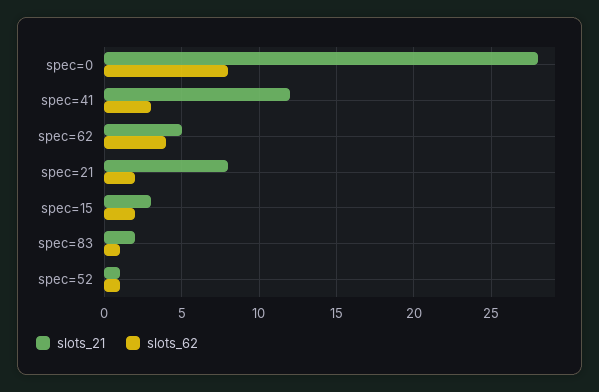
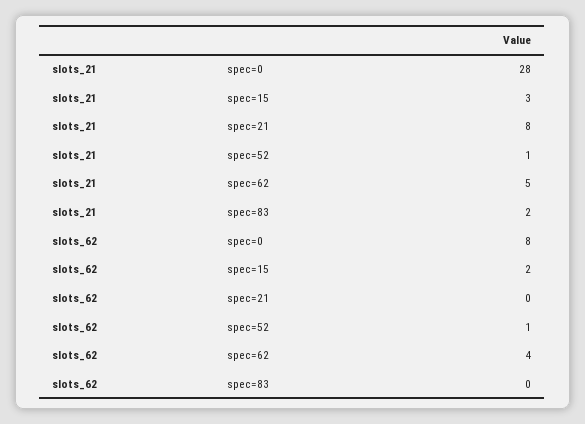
slots_21, spec=41: 12 -> none
slots_62, spec=41: 3 -> none
slots_62, spec=21: 2 -> 0
slots_62, spec=83: 1 -> 0

